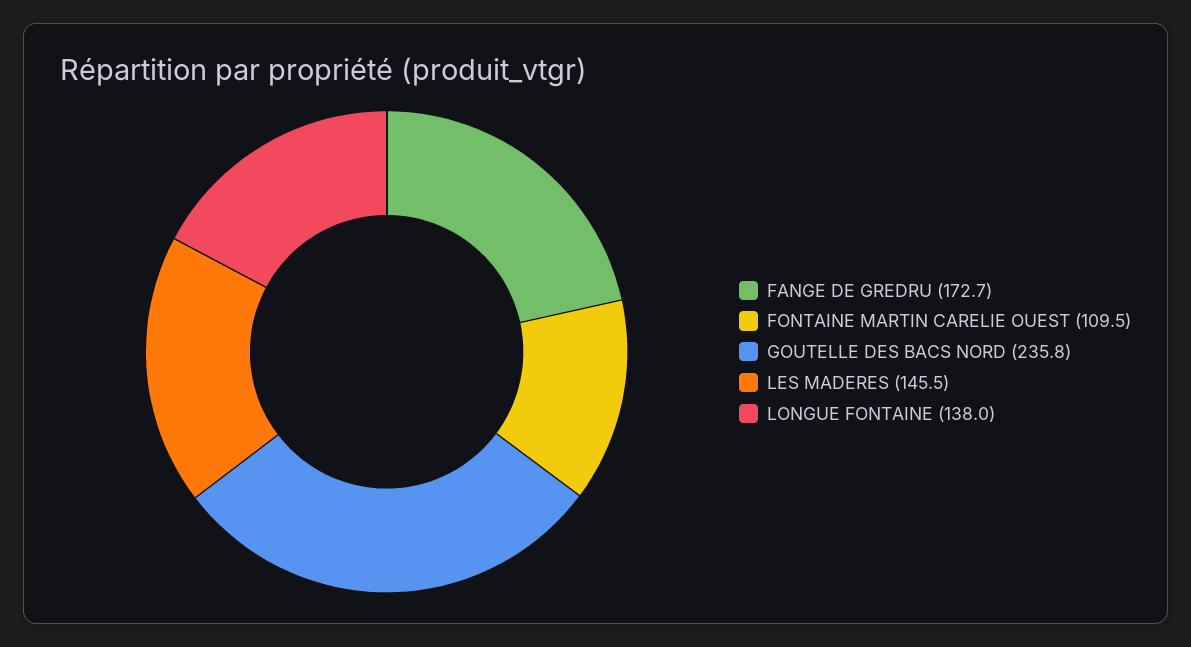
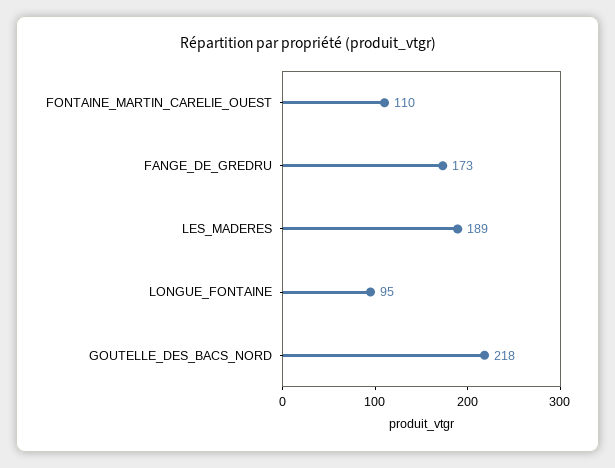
GOUTELLE DES BACS NORD: 235.8 -> 218
LES MADERES: 145.5 -> 189
LONGUE FONTAINE: 138 -> 95

